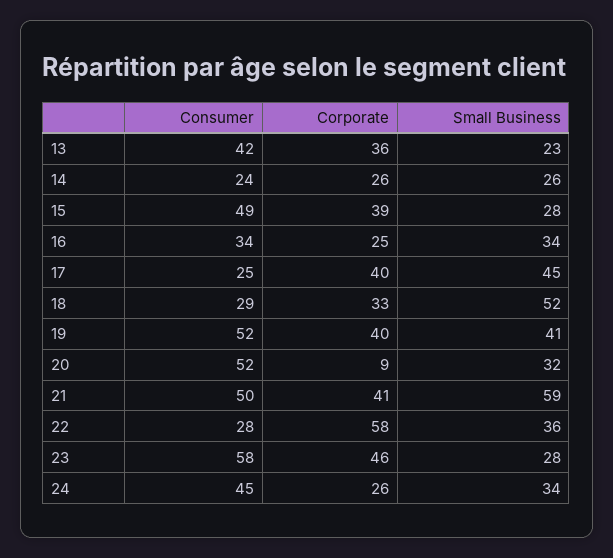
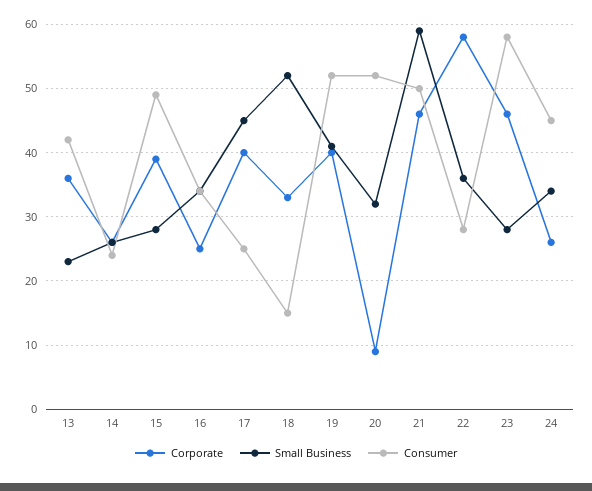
Consumer, 18: 29 -> 15
Corporate, 21: 41 -> 46

